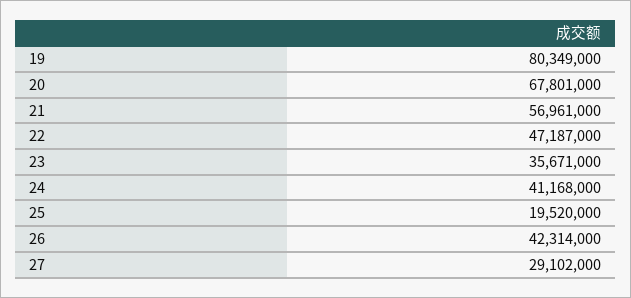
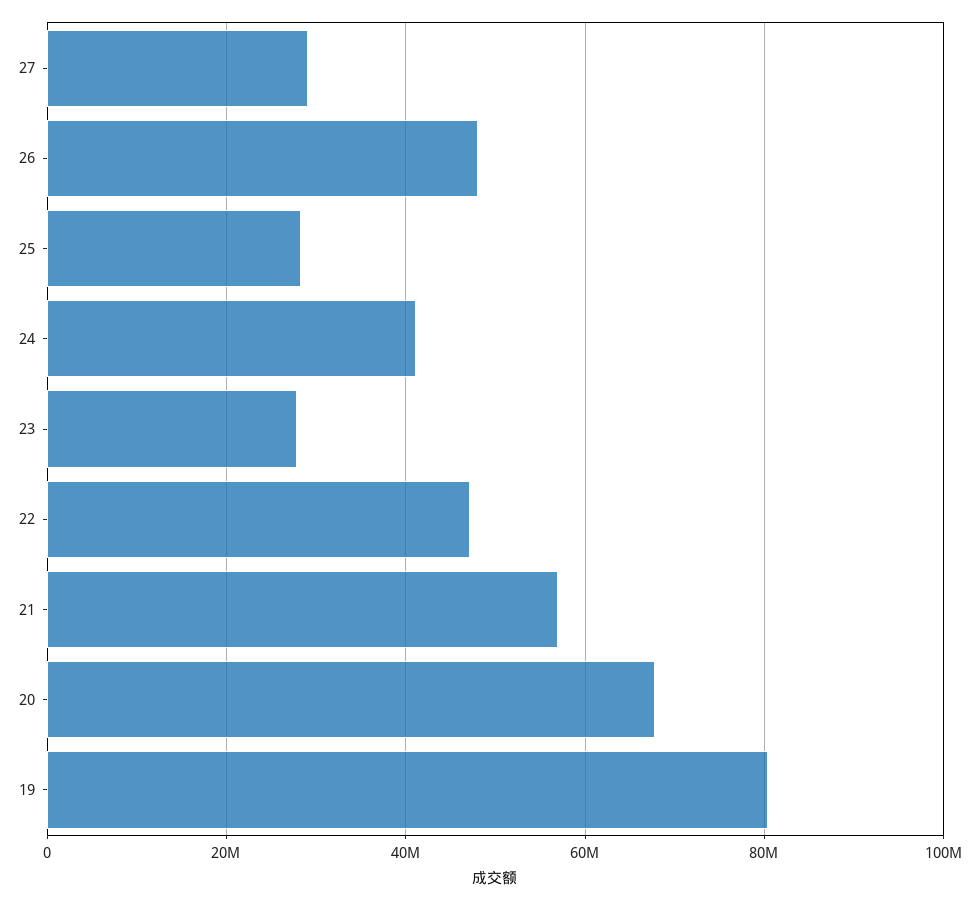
23: 35671000 -> 28000000
25: 19520000 -> 28000000
26: 42314000 -> 48000000

